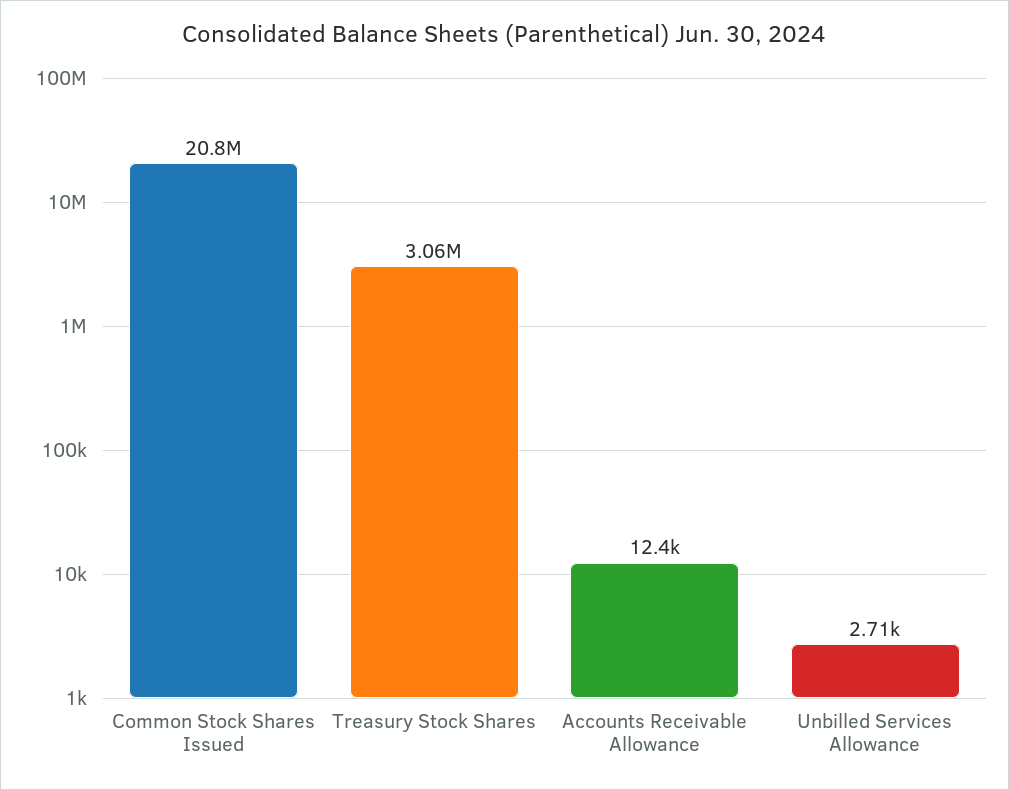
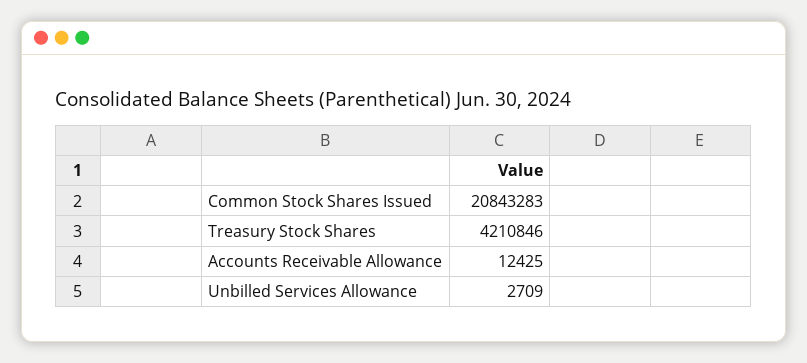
Treasury Stock Shares: 3060000 -> 4210846

